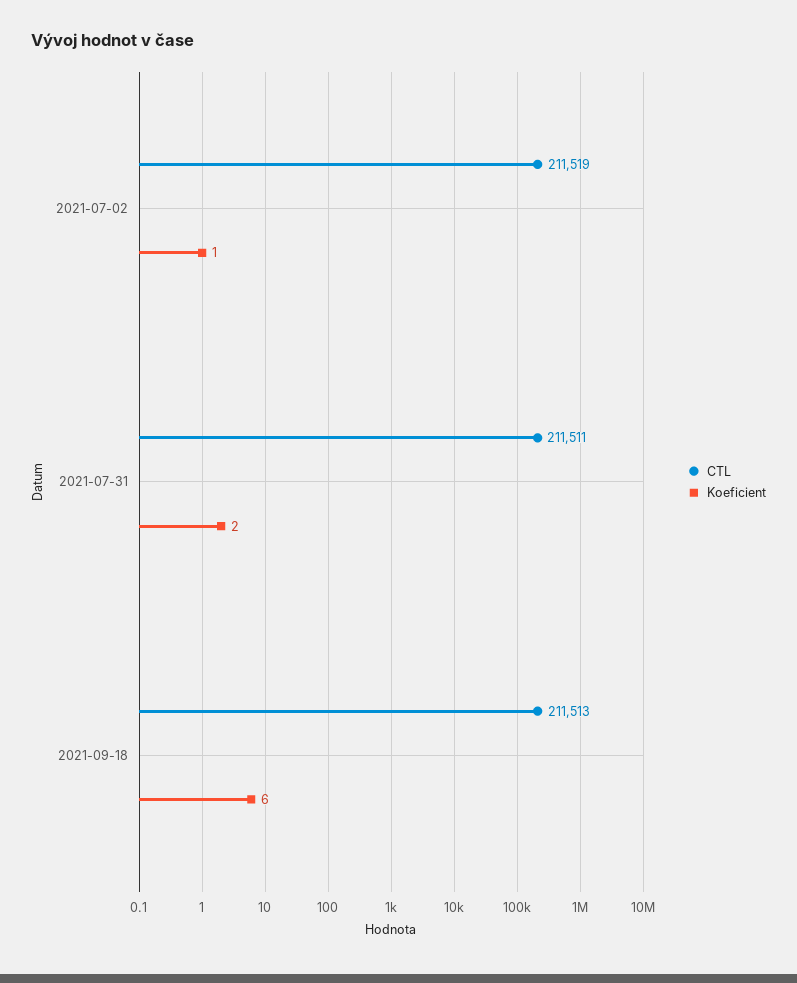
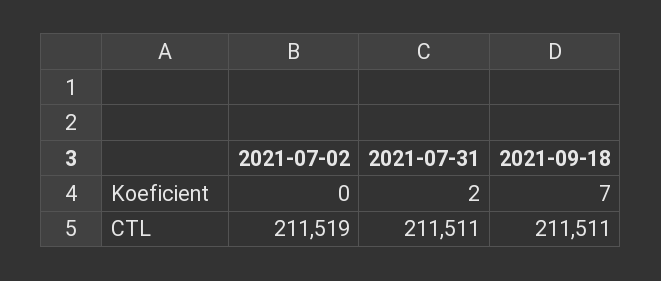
Koeficient, 2021-07-02: 1 -> 0
CTL, 2021-09-18: 211513 -> 211511
Koeficient, 2021-09-18: 6 -> 7

